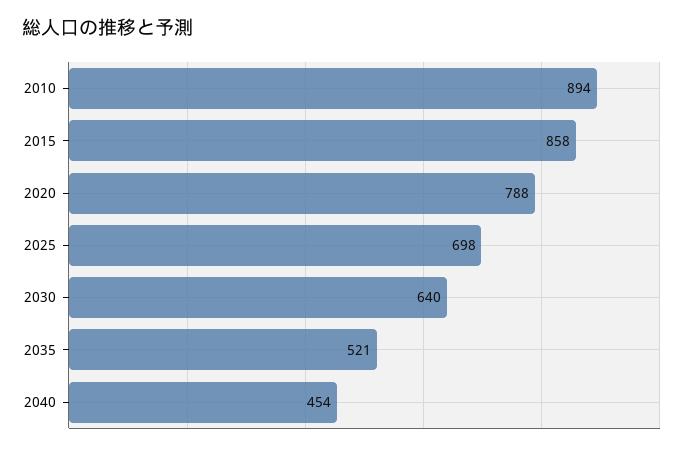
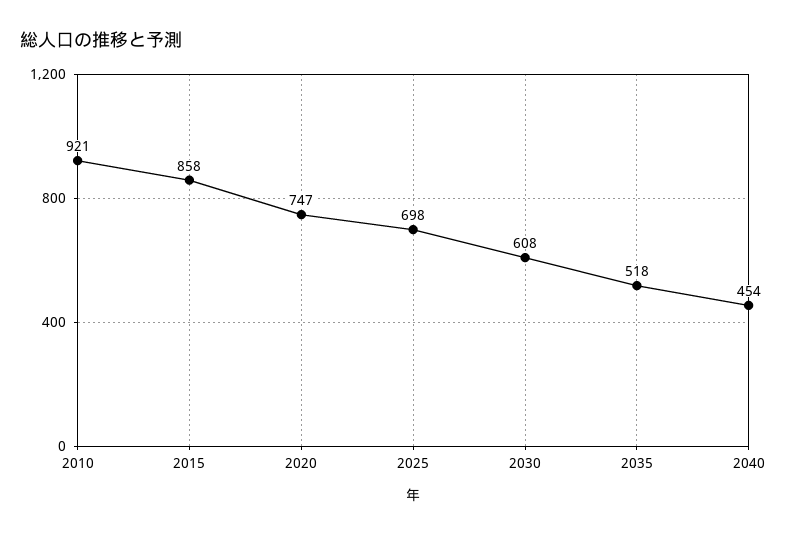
2010: 894 -> 921
2020: 788 -> 747
2030: 640 -> 608
2035: 521 -> 518

